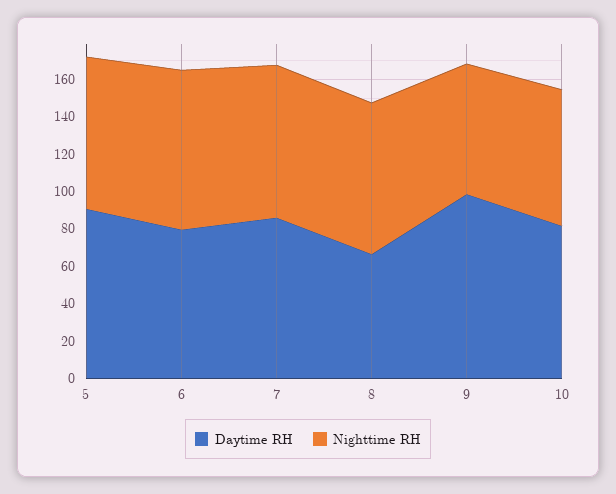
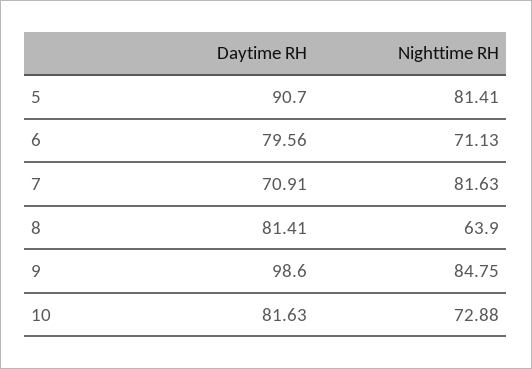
Nighttime RH, 6: 85 -> 71.13
Daytime RH, 7: 85 -> 70.91
Daytime RH, 8: 65 -> 81.41
Nighttime RH, 8: 80 -> 63.9
Nighttime RH, 9: 70 -> 84.75

